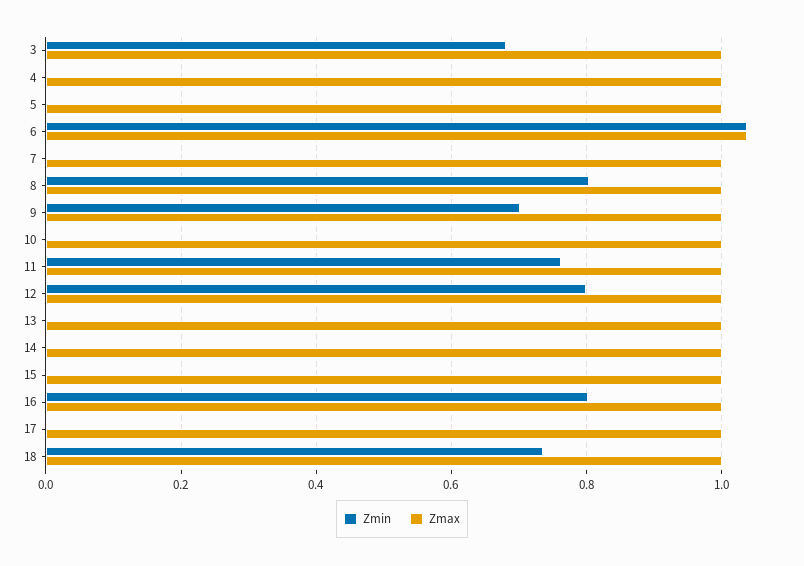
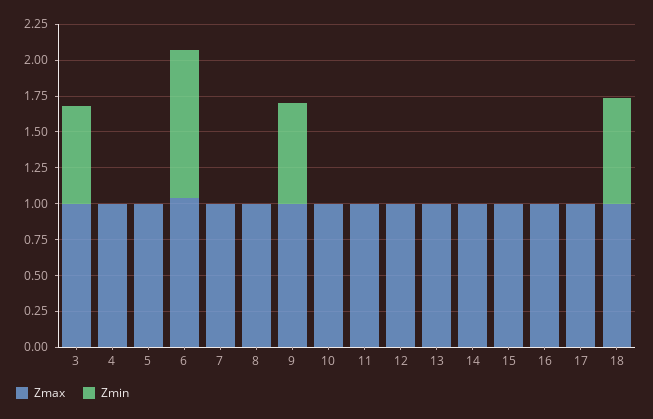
Zmin, 8: 0.8 -> 0
Zmin, 11: 0.76 -> 0
Zmin, 12: 0.8 -> 0
Zmin, 16: 0.8 -> 0

